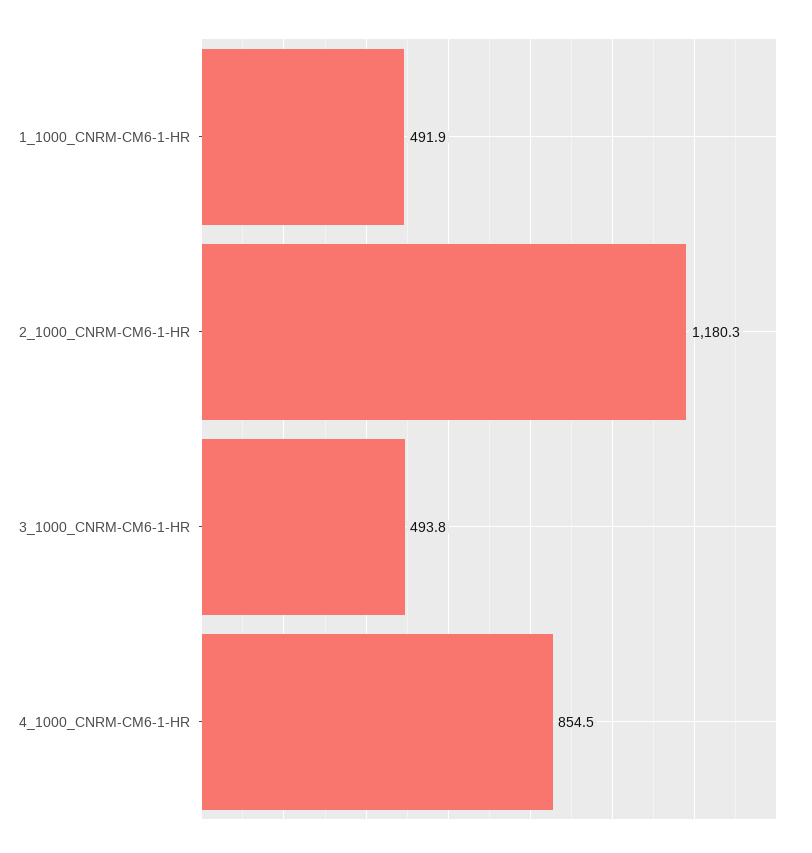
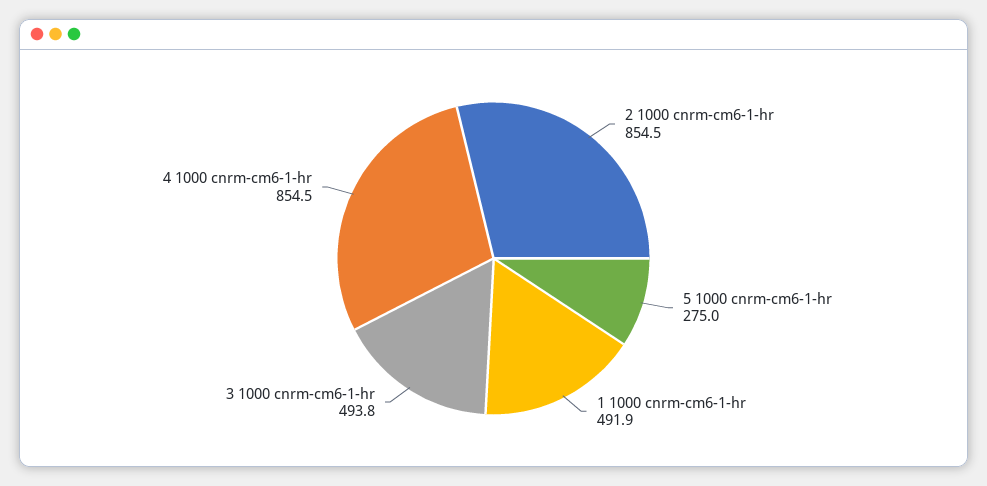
2_1000_CNRM-CM6-1-HR: 1180.3 -> 854.5
5 1000 cnrm-cm6-1-hr: none -> 275

